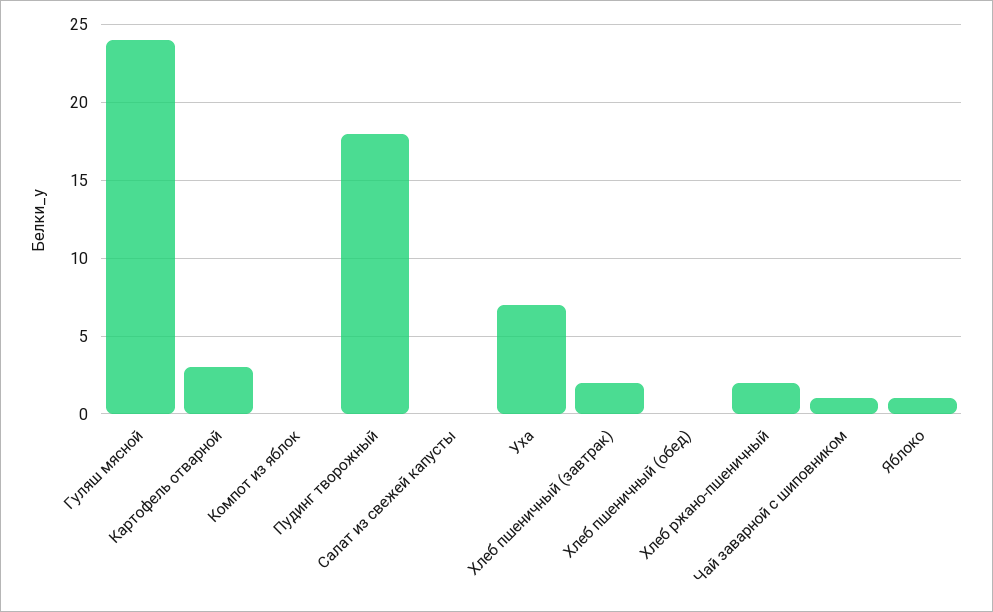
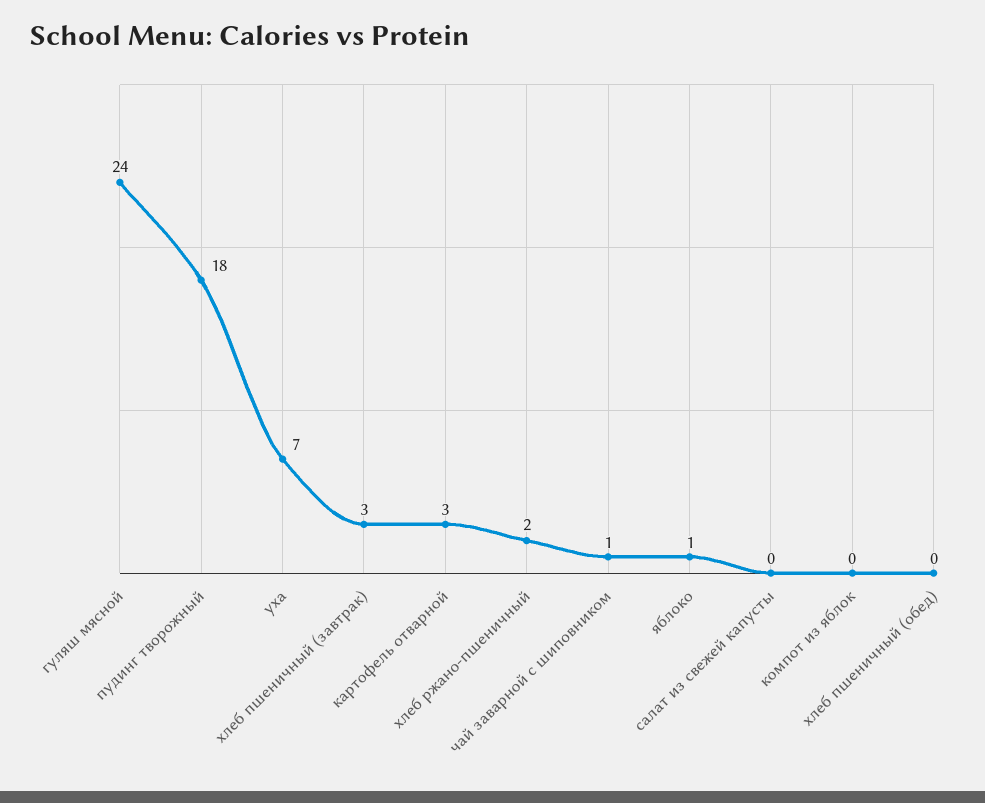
Хлеб пшеничный (завтрак): 2 -> 3

